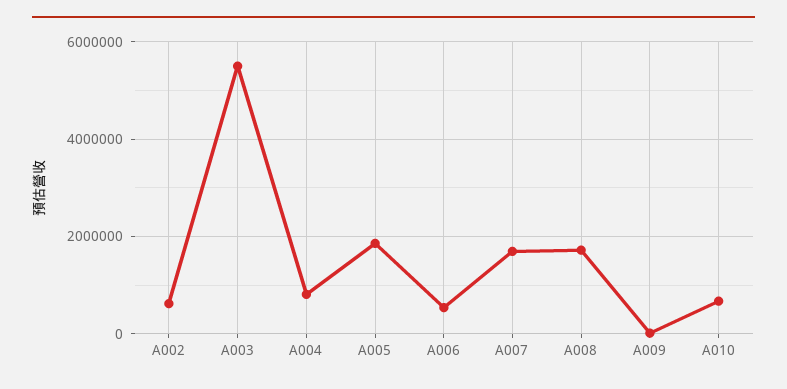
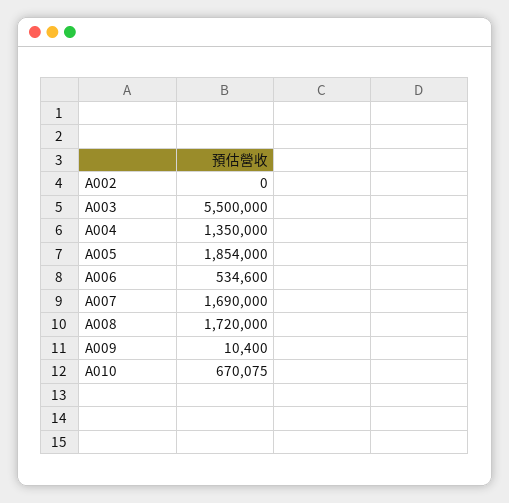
A002: 600000 -> 0
A004: 800000 -> 1350000

